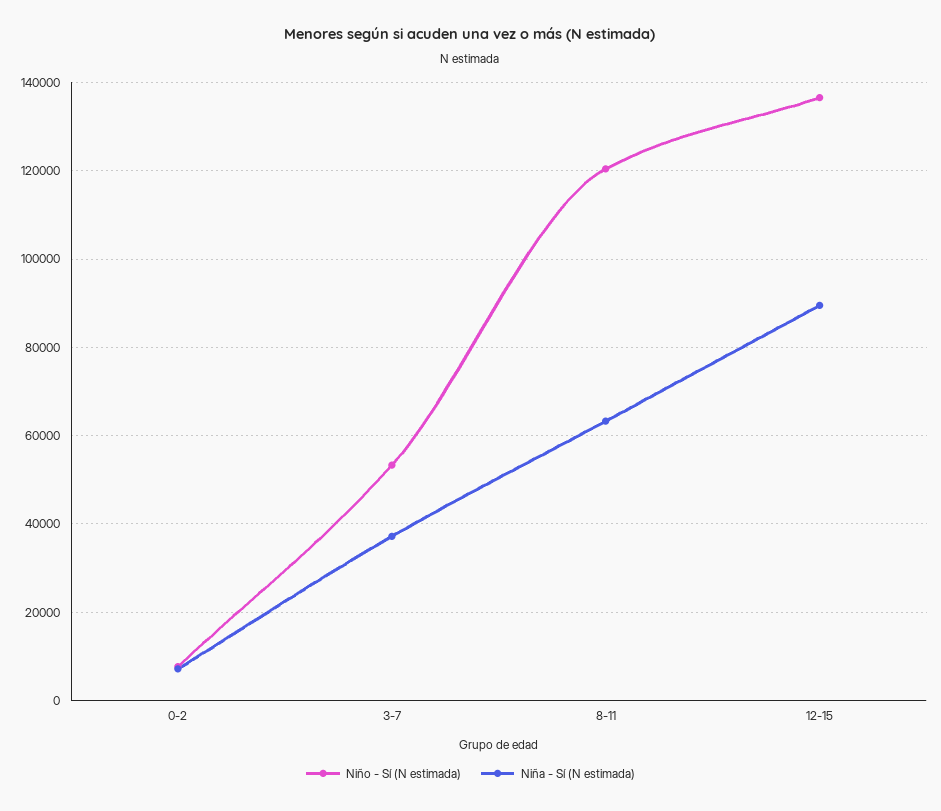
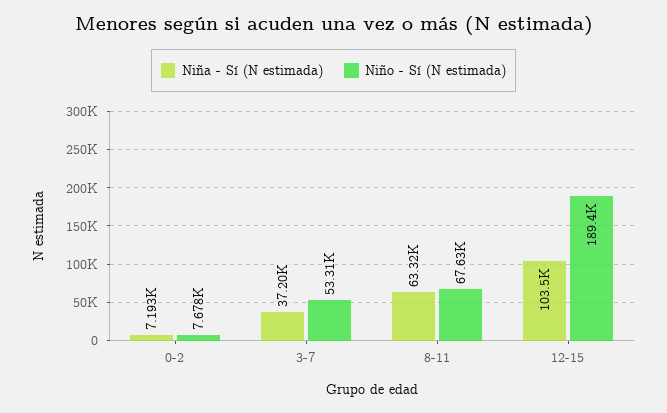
Niño - Sí (N estimada), 8-11: 120000 -> 67630
Niño - Sí (N estimada), 12-15: 136000 -> 189400
Niña - Sí (N estimada), 12-15: 90000 -> 103500

